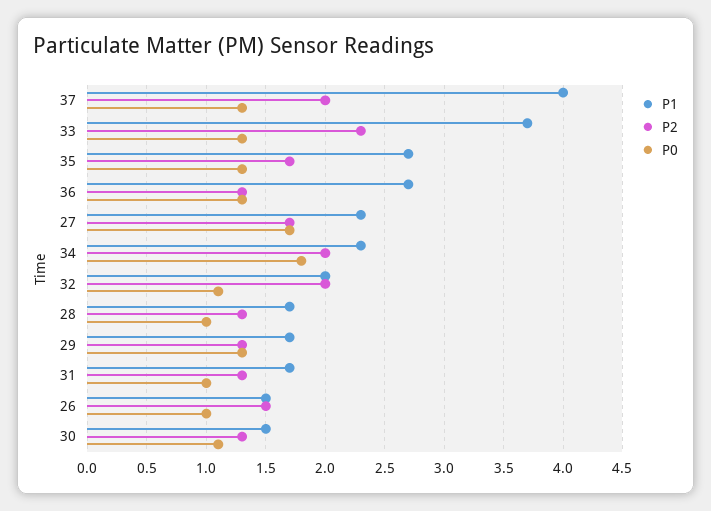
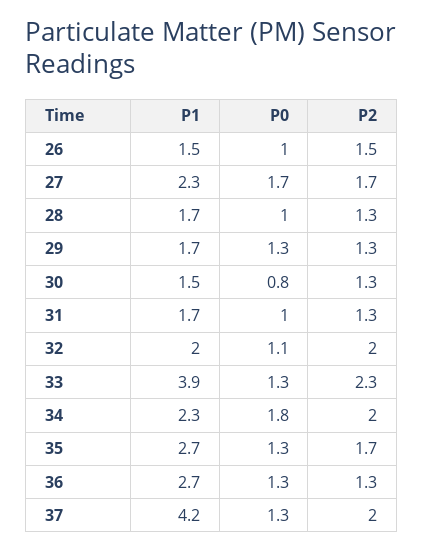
P1, 37: 4 -> 4.2
P1, 33: 3.7 -> 3.9
P0, 30: 1.1 -> 0.8

